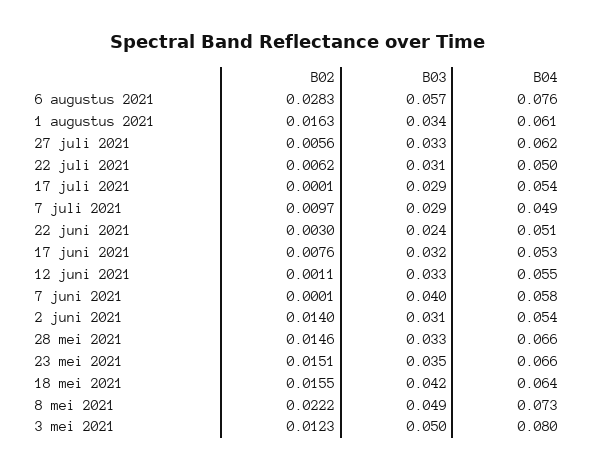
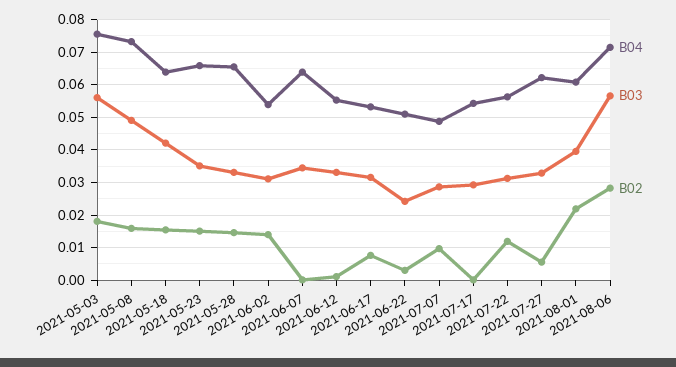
B04, 6 augustus 2021: 0.076 -> 0.072
B02, 1 augustus 2021: 0.0163 -> 0.022
B03, 1 augustus 2021: 0.034 -> 0.04
B02, 22 juli 2021: 0.0062 -> 0.012
B04, 22 juli 2021: 0.05 -> 0.056
B03, 7 juni 2021: 0.04 -> 0.034
B04, 7 juni 2021: 0.058 -> 0.064
B02, 8 mei 2021: 0.0222 -> 0.016
B02, 3 mei 2021: 0.0123 -> 0.018
B03, 3 mei 2021: 0.05 -> 0.056
B04, 3 mei 2021: 0.08 -> 0.076

